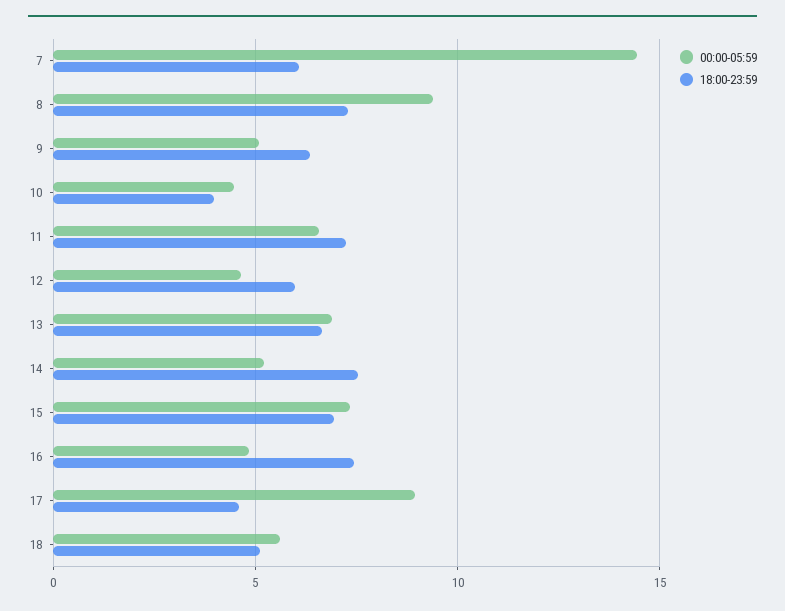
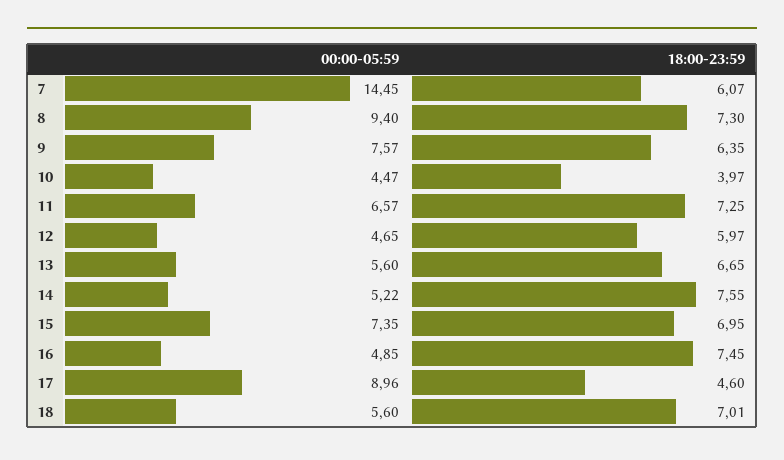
00:00-05:59, 9: 5 -> 7.57
00:00-05:59, 13: 7 -> 5.6
18:00-23:59, 18: 5 -> 7.01

